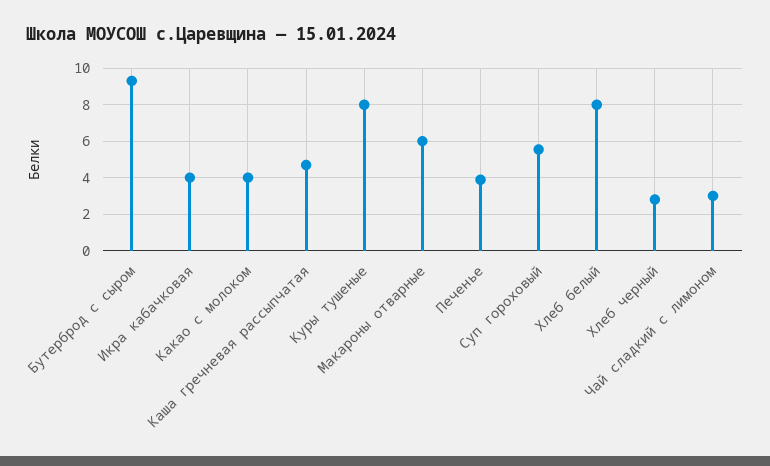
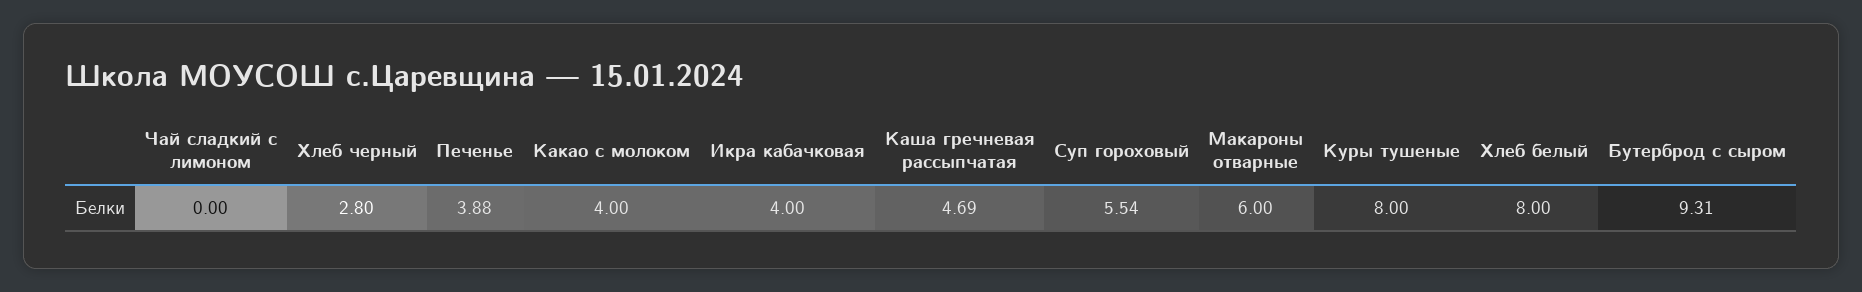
Чай сладкий с лимоном: 3 -> 0

